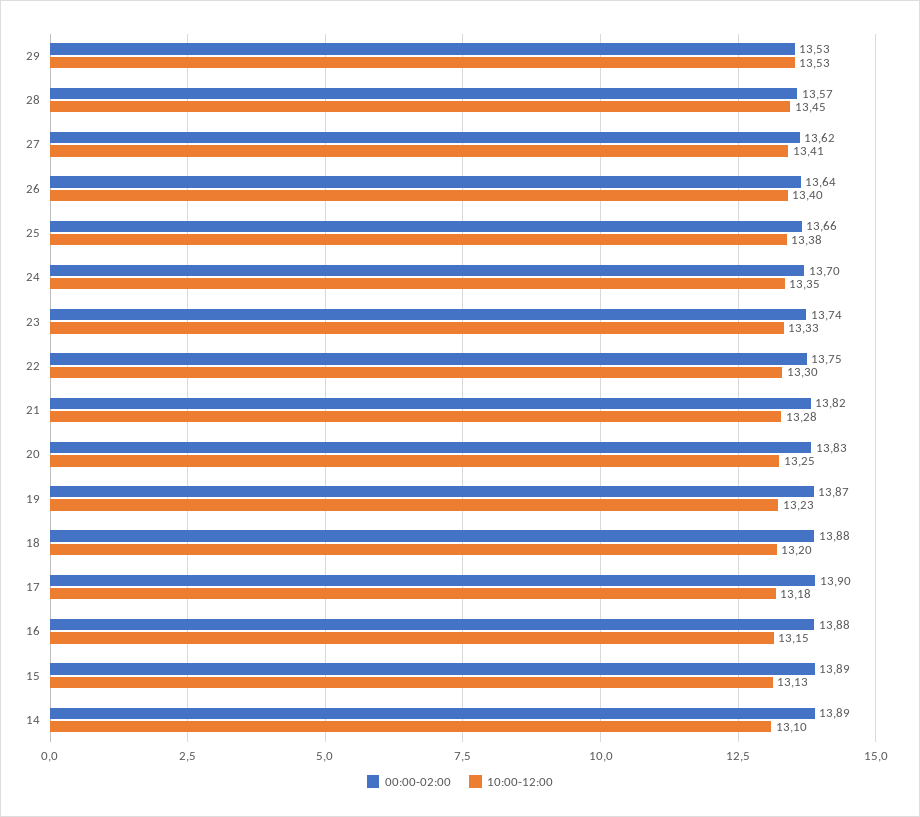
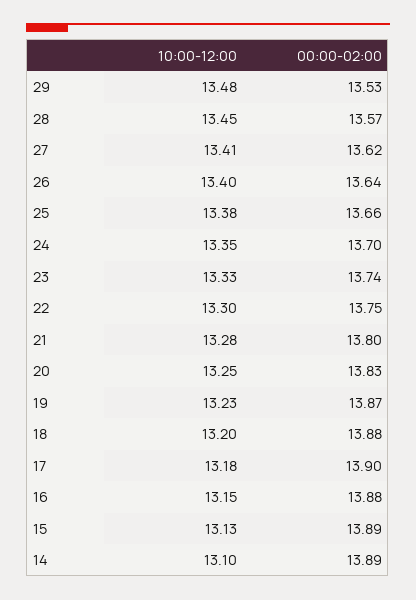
10:00-12:00, 29: 13.53 -> 13.48
00:00-02:00, 21: 13.82 -> 13.8

